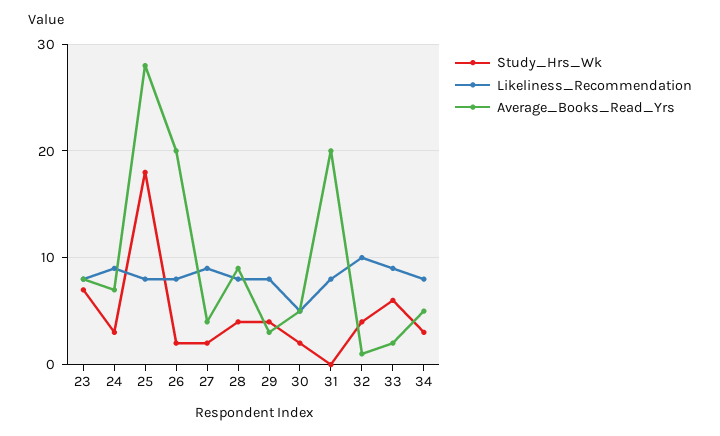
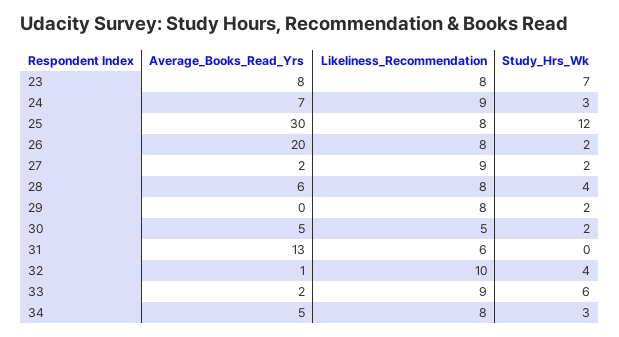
Study_Hrs_Wk, 25: 18 -> 12
Average_Books_Read_Yrs, 25: 28 -> 30
Average_Books_Read_Yrs, 27: 4 -> 2
Average_Books_Read_Yrs, 28: 9 -> 6
Study_Hrs_Wk, 29: 4 -> 2
Average_Books_Read_Yrs, 29: 3 -> 0
Likeliness_Recommendation, 31: 8 -> 6
Average_Books_Read_Yrs, 31: 20 -> 13

